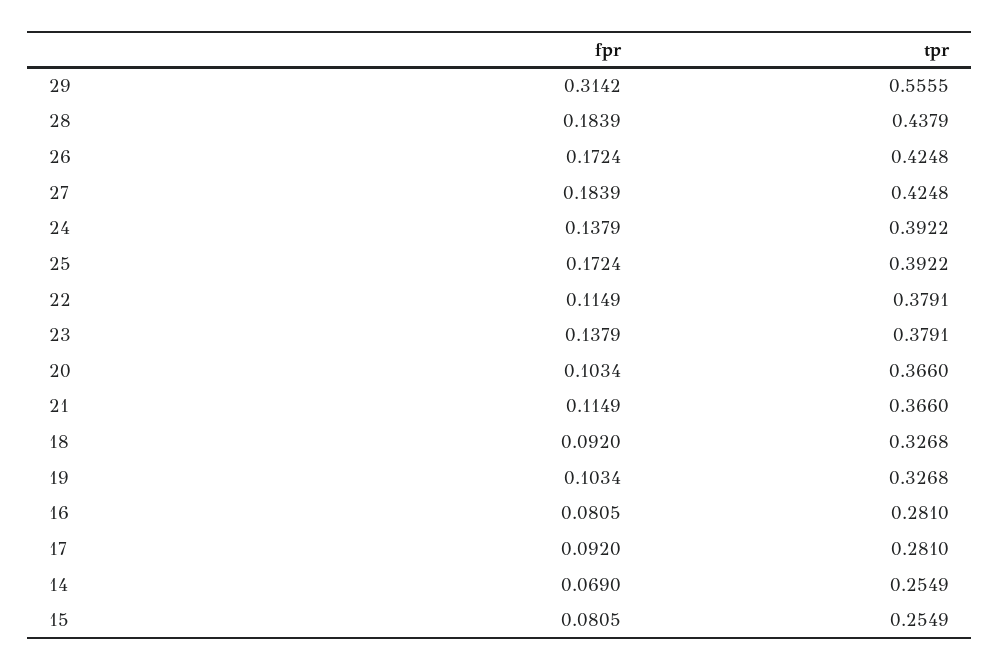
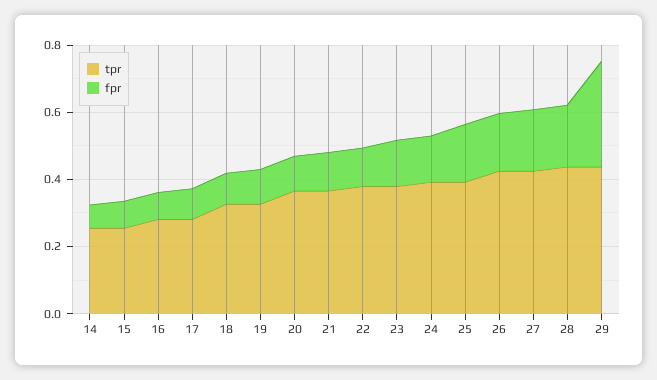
tpr, 29: 0.5555 -> 0.45

